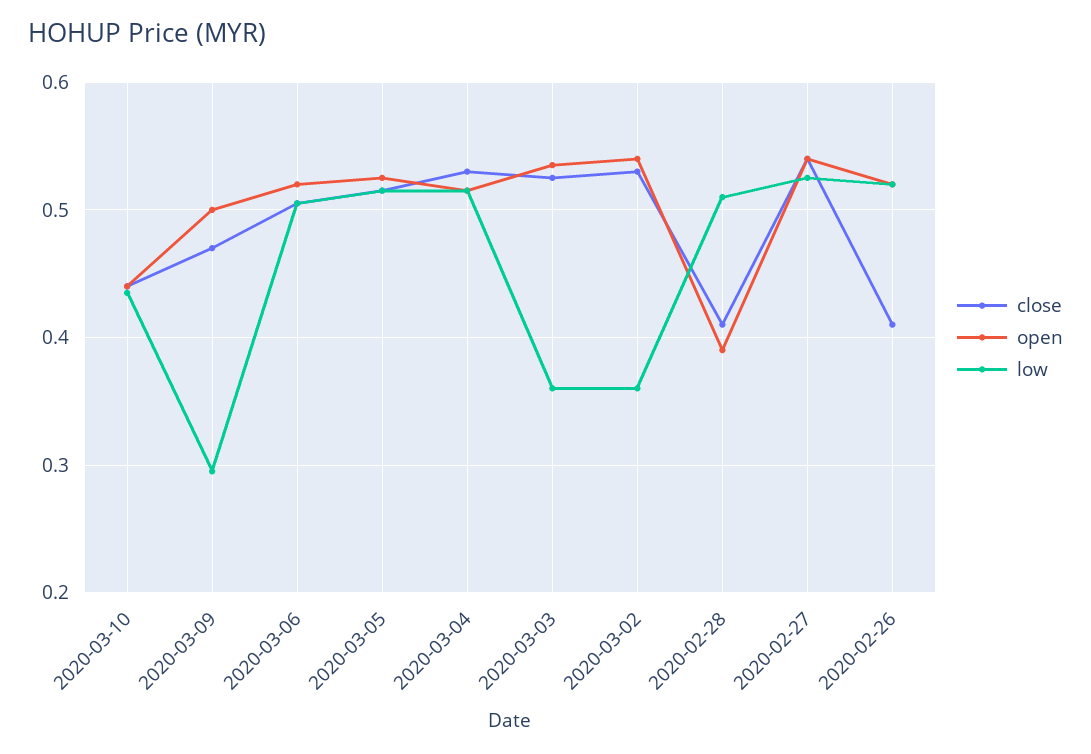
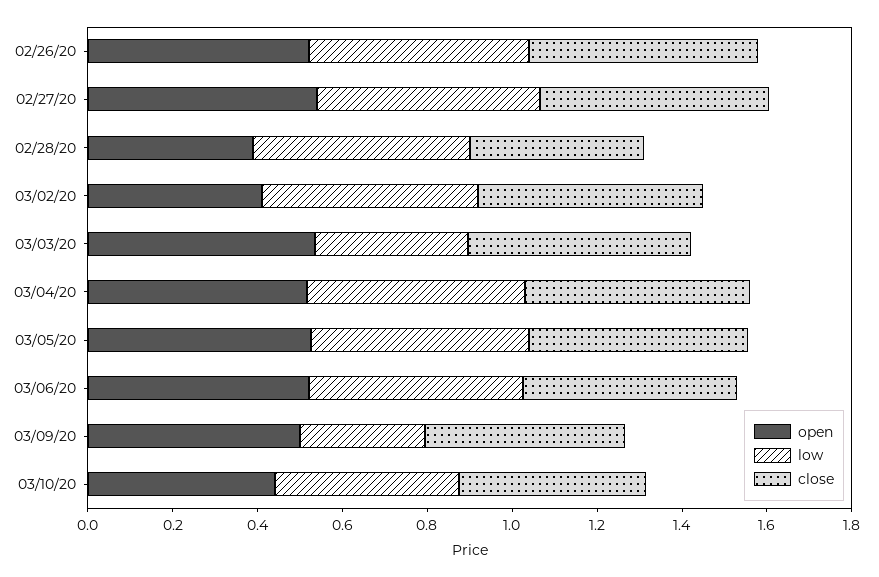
open, 2020-03-02: 0.54 -> 0.4
low, 2020-03-02: 0.36 -> 0.5
close, 2020-02-26: 0.41 -> 0.55

